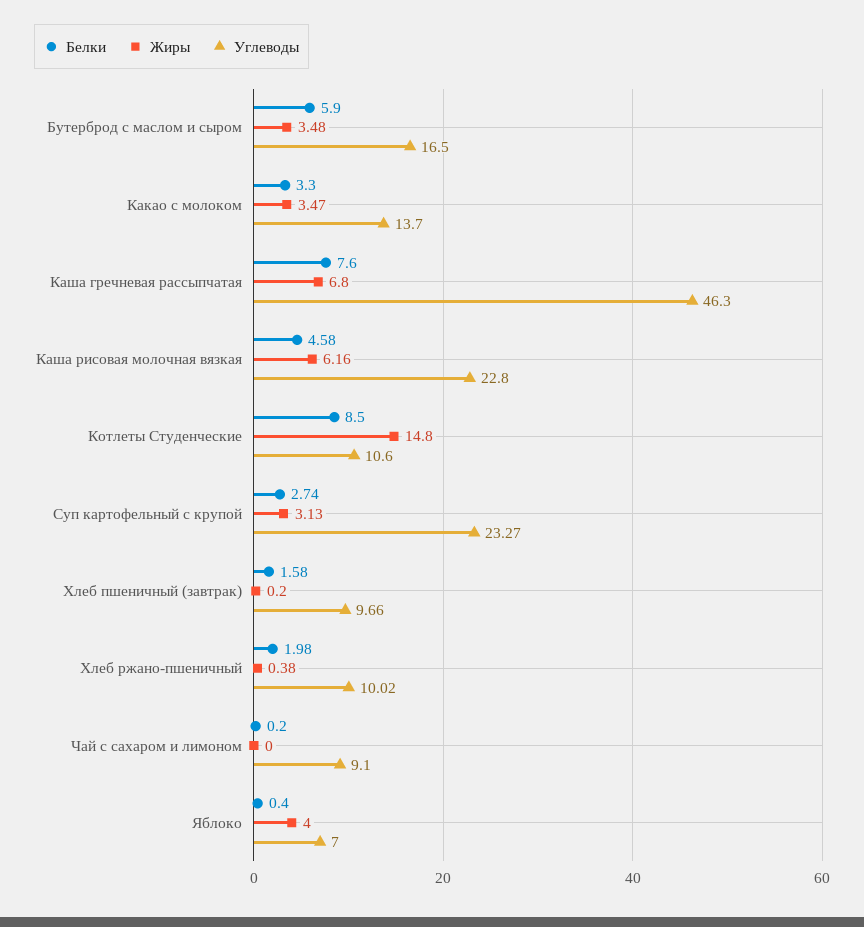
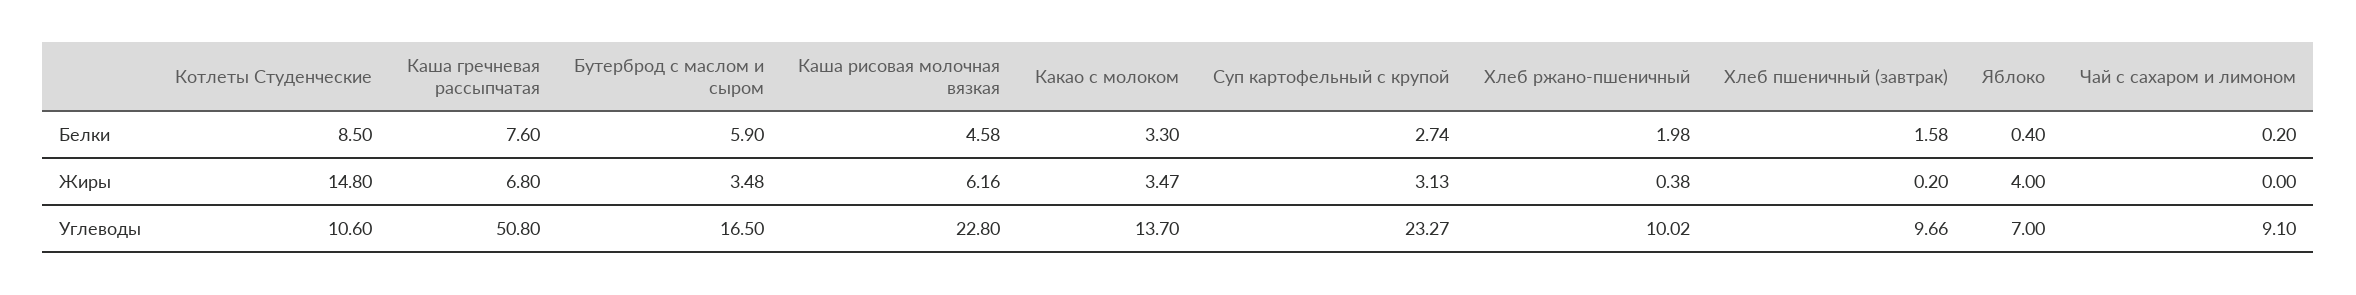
Углеводы, Каша гречневая рассыпчатая: 46.3 -> 50.8

